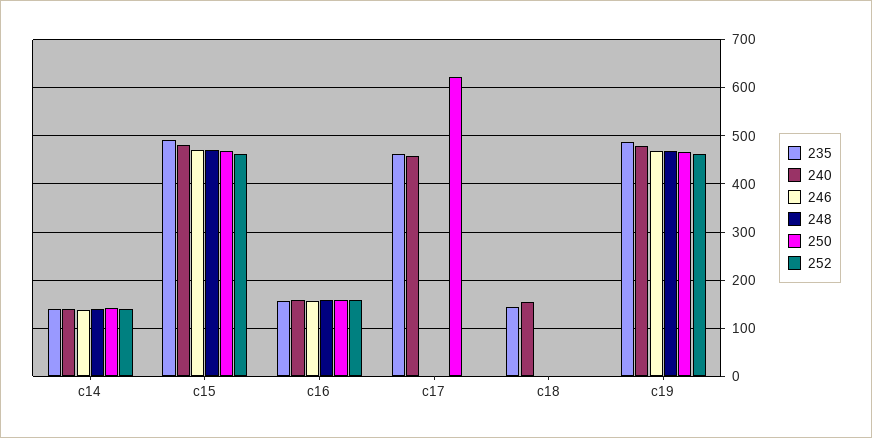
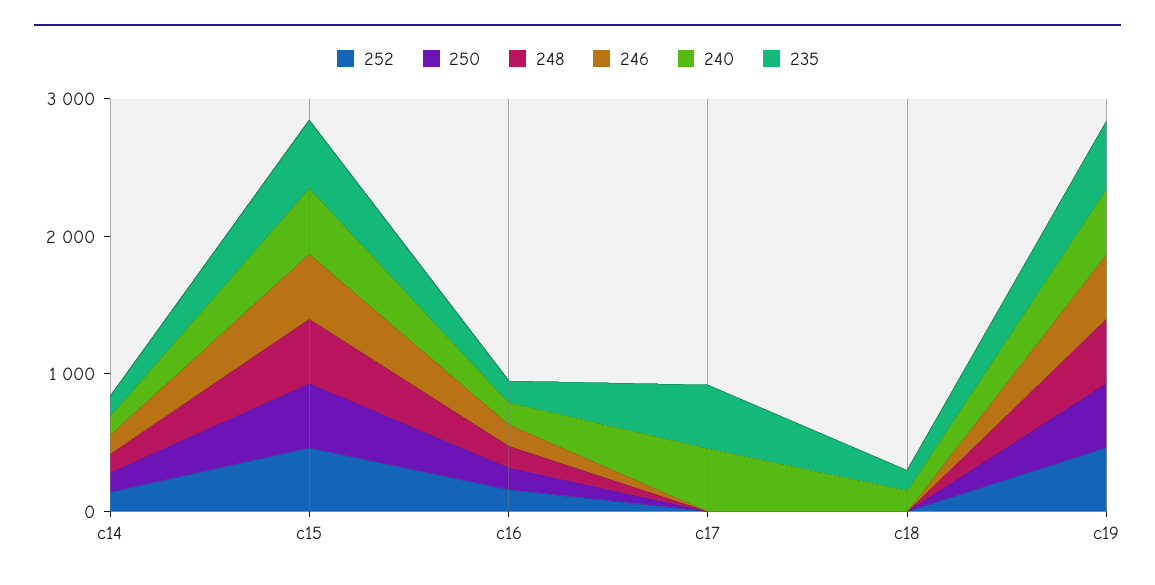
250, c17: 620 -> 0

